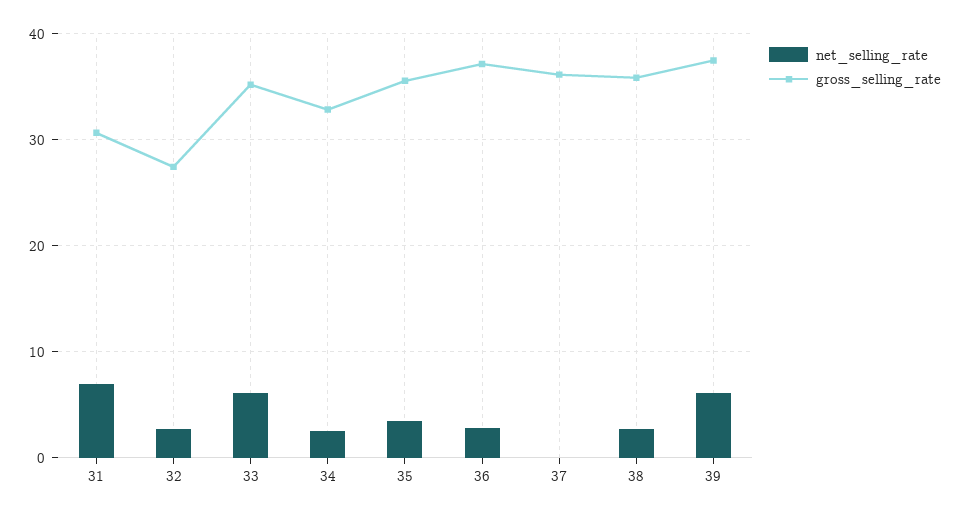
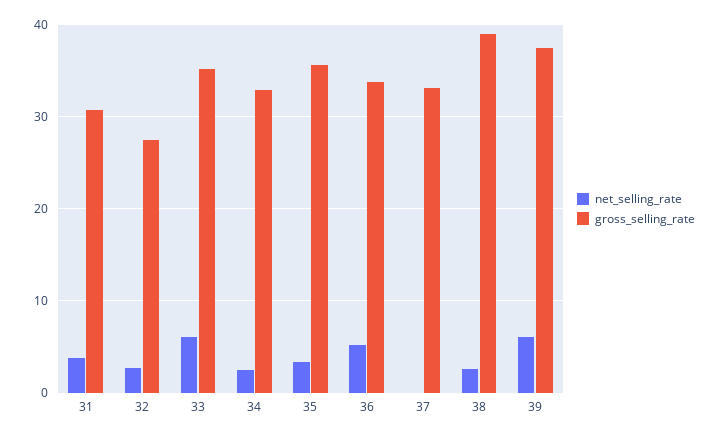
net_selling_rate, 31: 7 -> 4
net_selling_rate, 36: 3 -> 5
gross_selling_rate, 36: 37 -> 34
gross_selling_rate, 37: 36 -> 33
gross_selling_rate, 38: 36 -> 39

